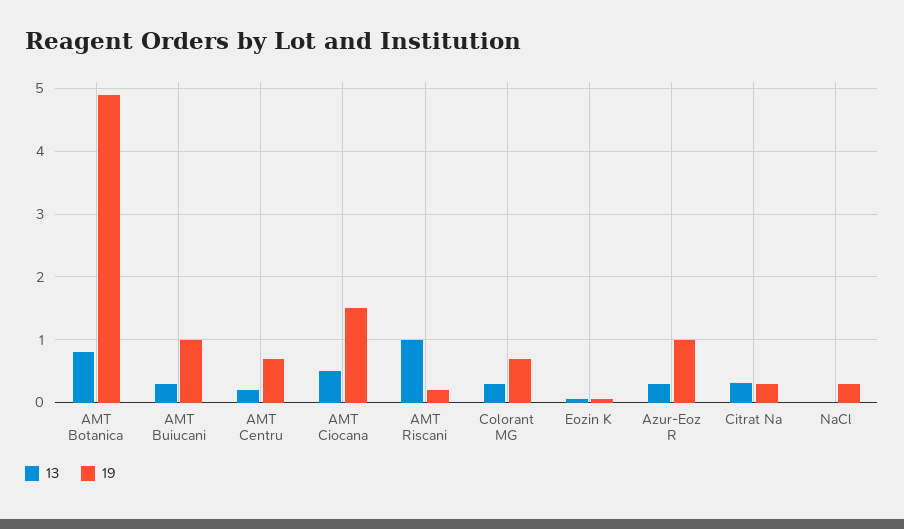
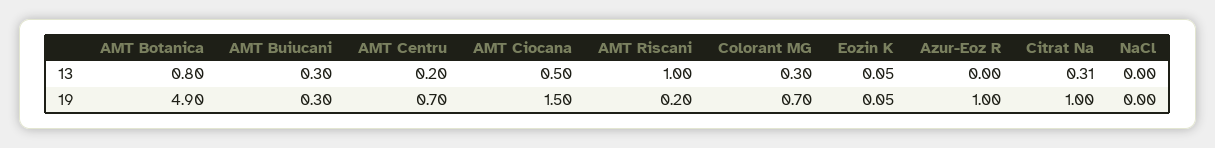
19, AMT Buiucani: 1 -> 0.3
13, Azur-Eoz R: 0.3 -> 0
19, Citrat Na: 0.3 -> 1
19, NaCl: 0.3 -> 0

